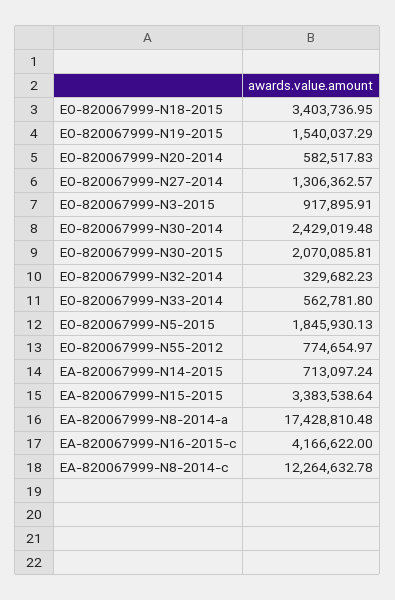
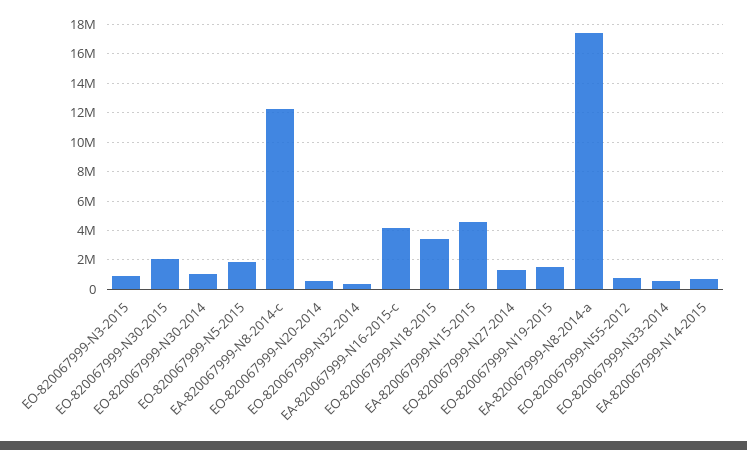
EO-820067999-N30-2014: 2429019.48 -> 1000000
EA-820067999-N15-2015: 3383538.64 -> 4500000

